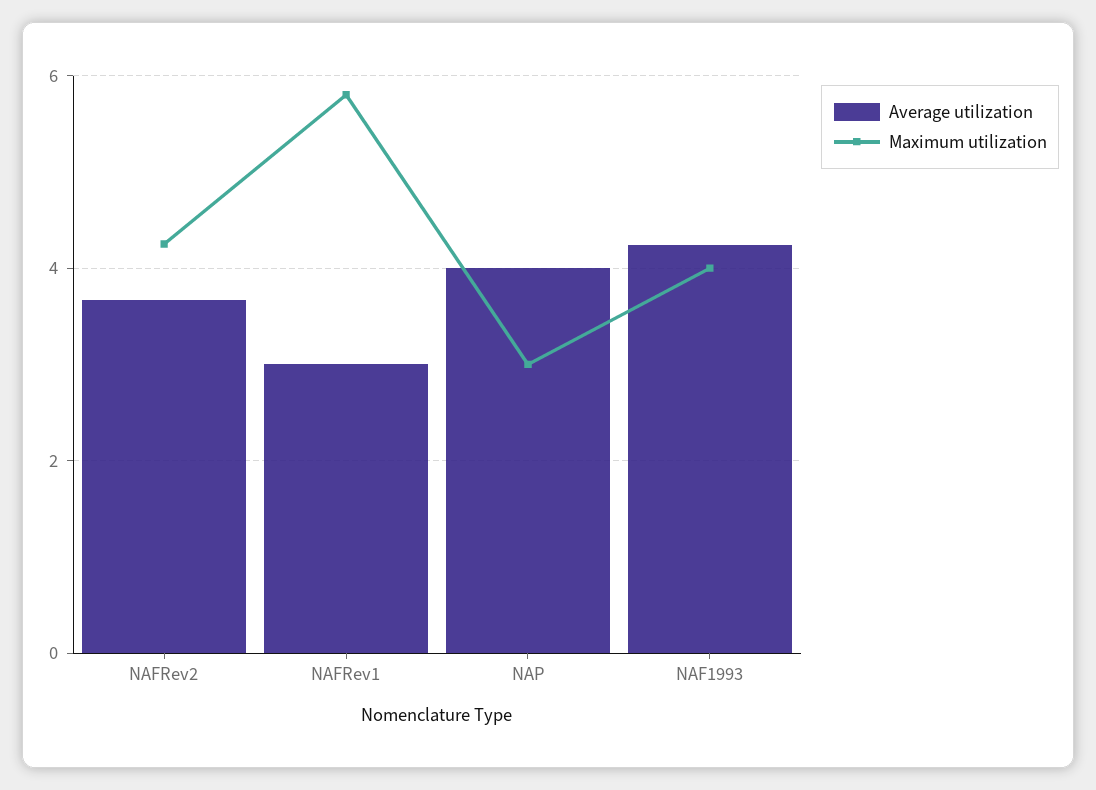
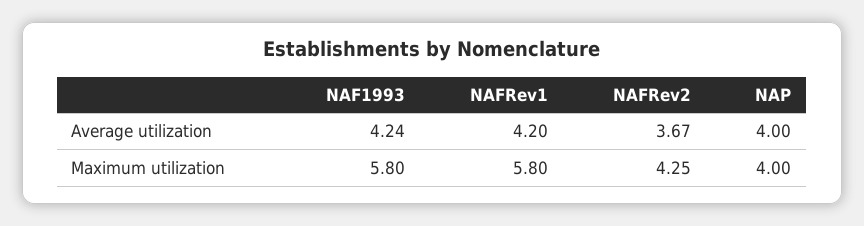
Average utilization, NAFRev1: 3 -> 4.2
Maximum utilization, NAP: 3 -> 4
Maximum utilization, NAF1993: 4 -> 5.8

